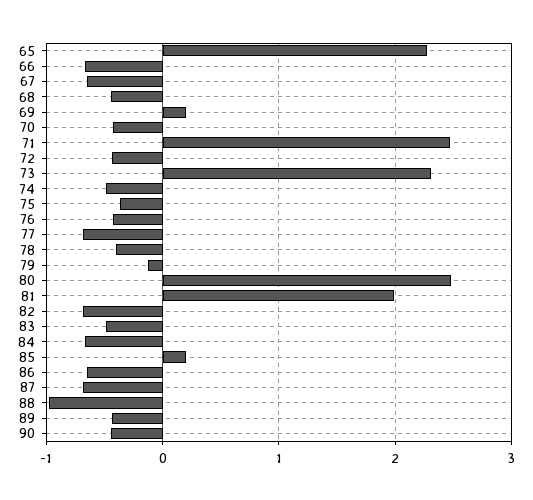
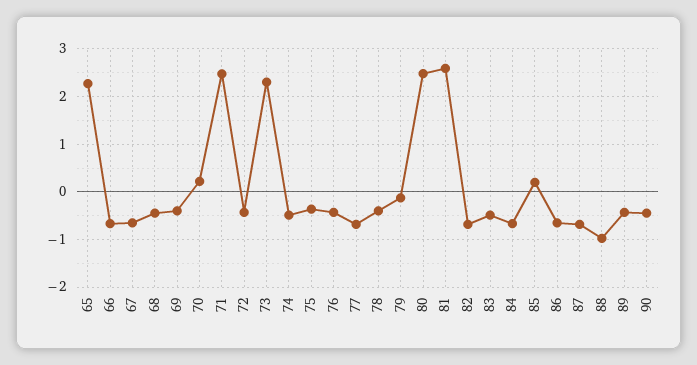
69: 0.2 -> -0.4
70: -0.4 -> 0.2
81: 2 -> 2.6

